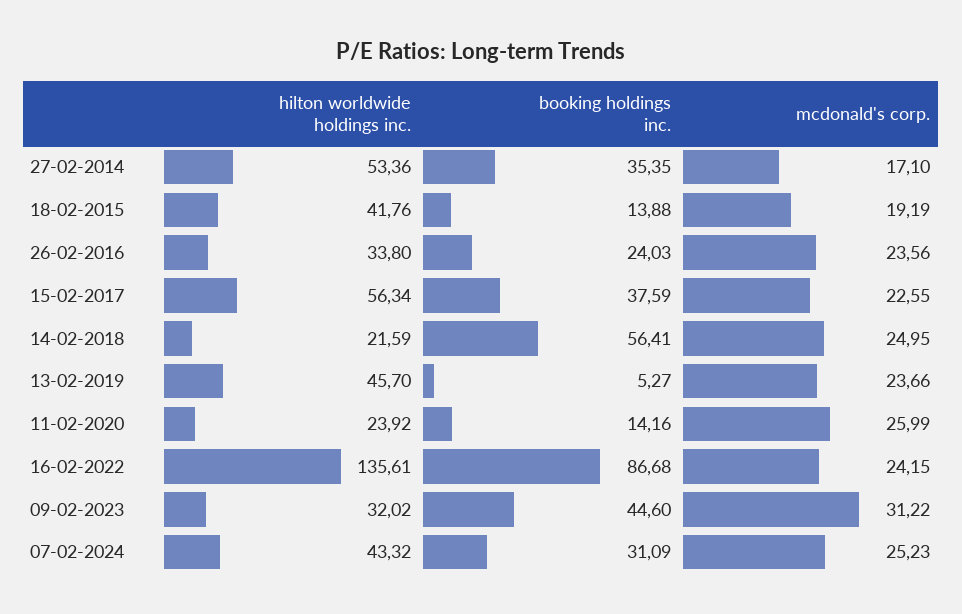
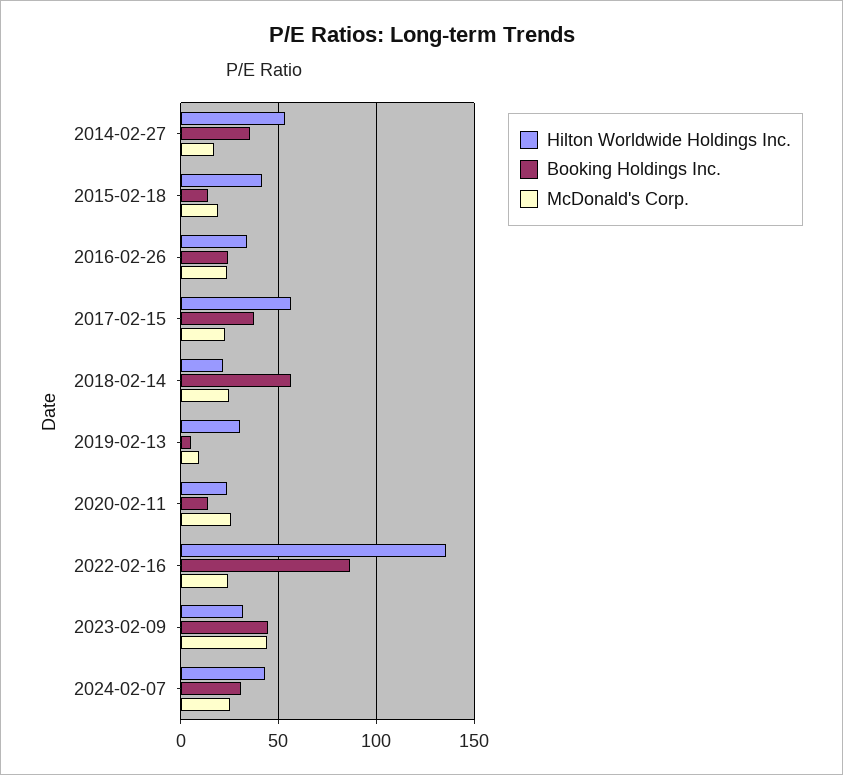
hilton worldwide holdings inc., 13-02-2019: 45.7 -> 30
mcdonald's corp., 13-02-2019: 23.66 -> 10
mcdonald's corp., 09-02-2023: 31.22 -> 45

